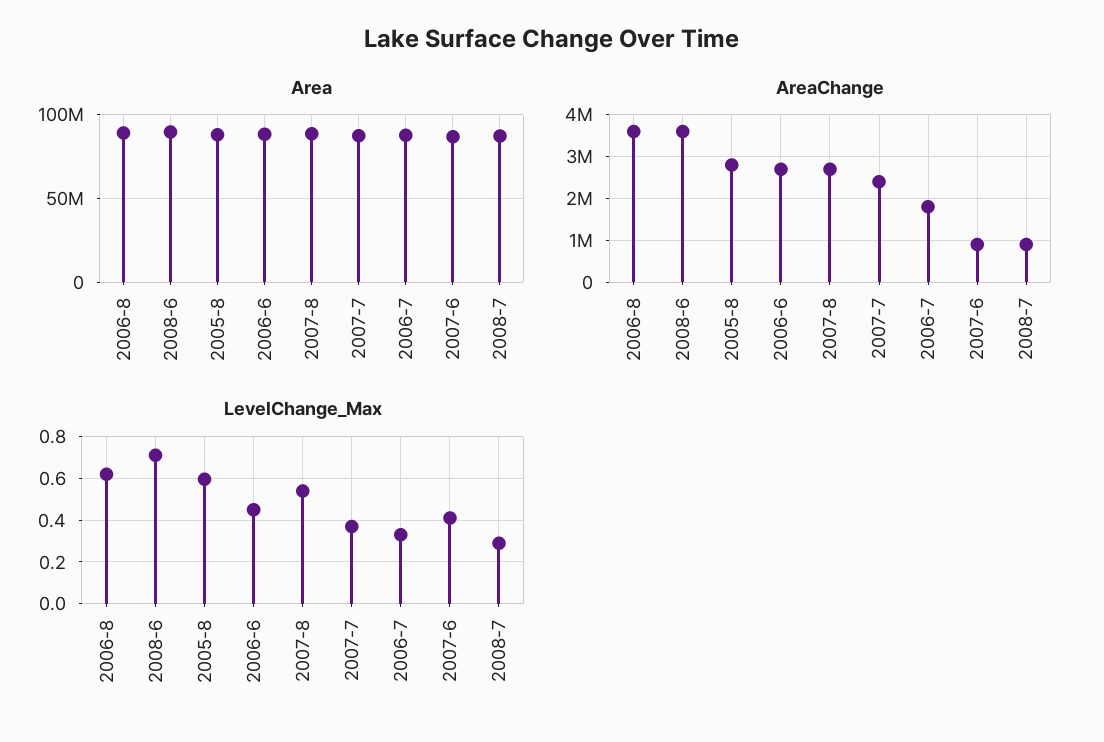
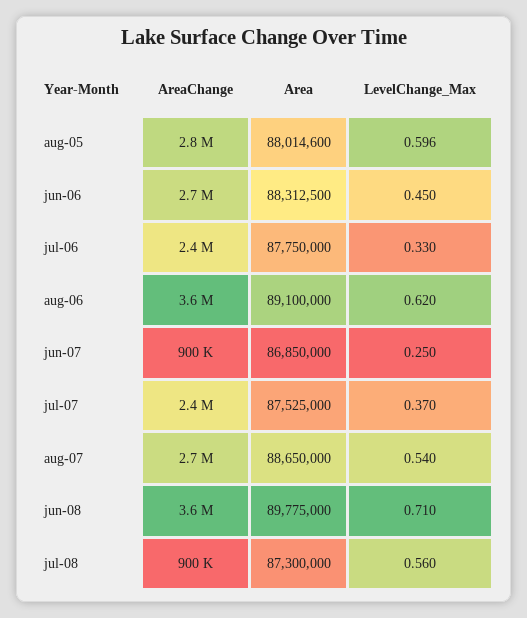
AreaChange, 2006-7: 1800000 -> 2400000
LevelChange_Max, 2007-6: 0.4 -> 0.25
LevelChange_Max, 2008-7: 0.3 -> 0.56

